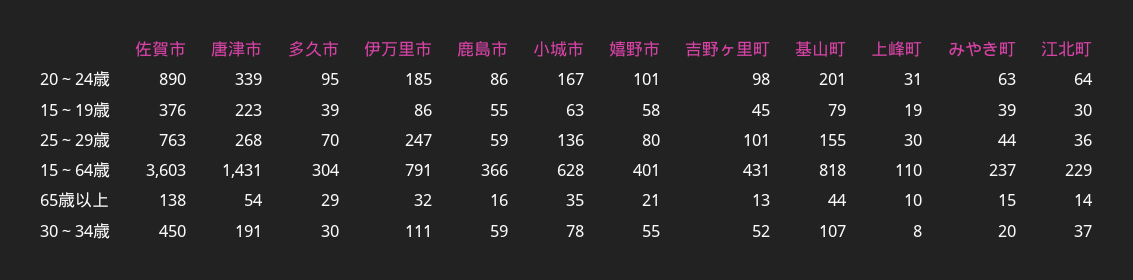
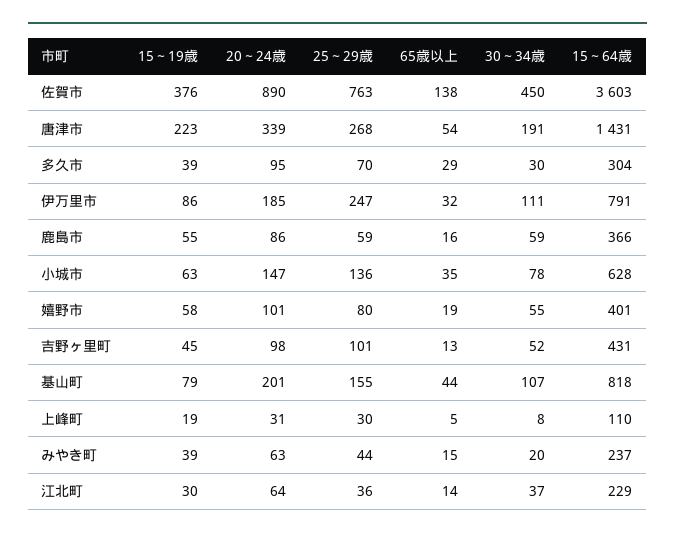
小城市, 20～24歳: 167 -> 147
嬉野市, 65歳以上: 21 -> 19
上峰町, 65歳以上: 10 -> 5

